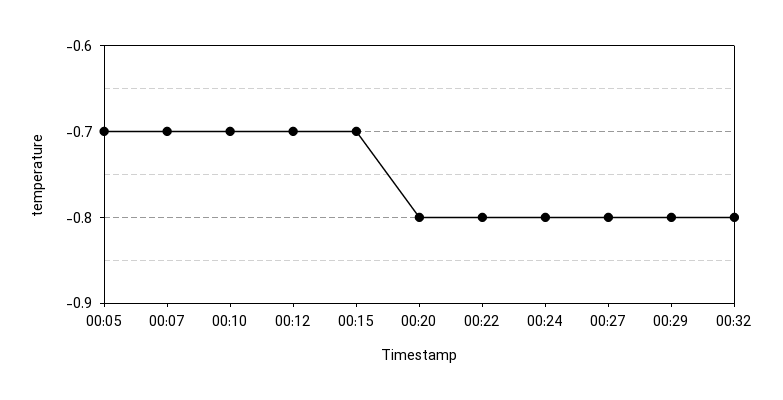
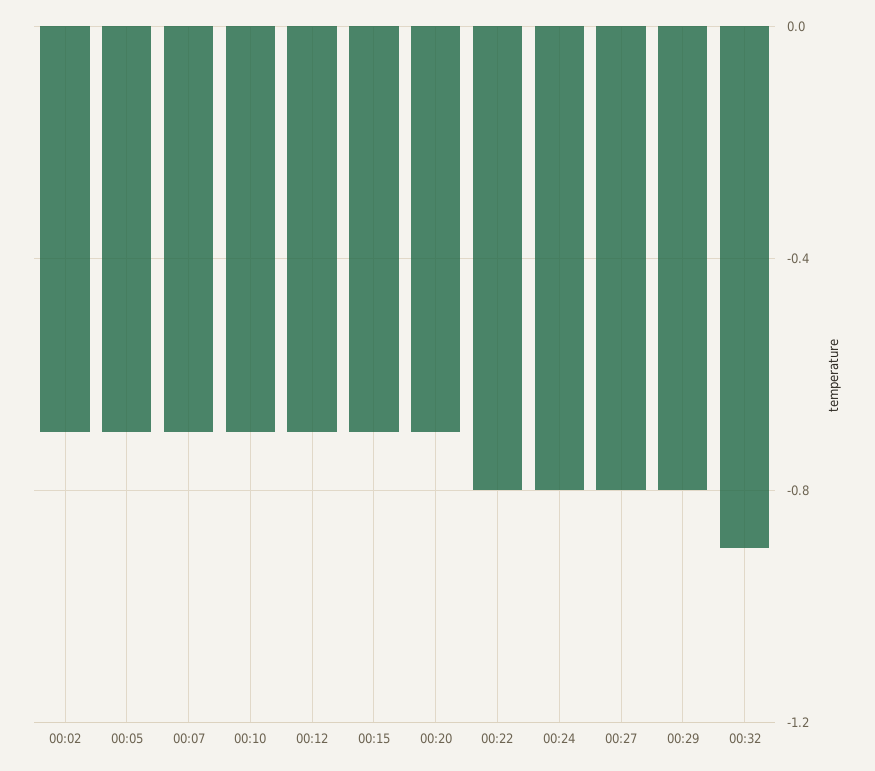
00:20: -0.8 -> -0.7
00:32: -0.8 -> -0.9
00:02: none -> -0.7

